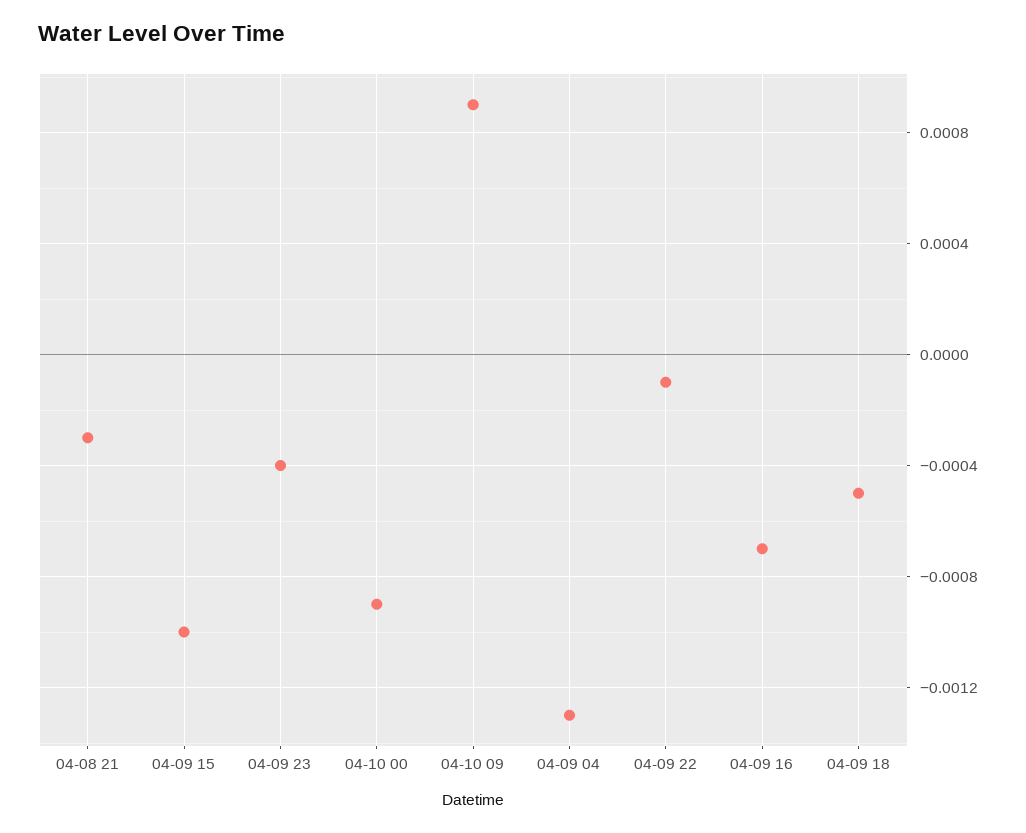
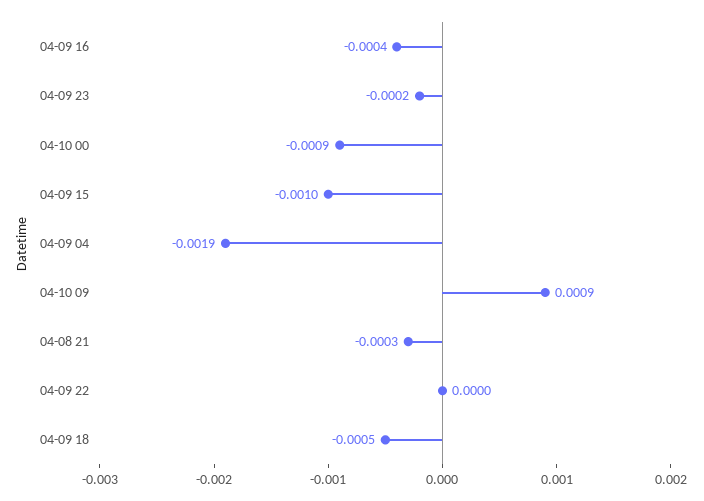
04-09 23: -0.0004 -> -0.0002
04-09 04: -0.0013 -> -0.0019
04-09 22: -0.0001 -> 0
04-09 16: -0.0007 -> -0.0004

